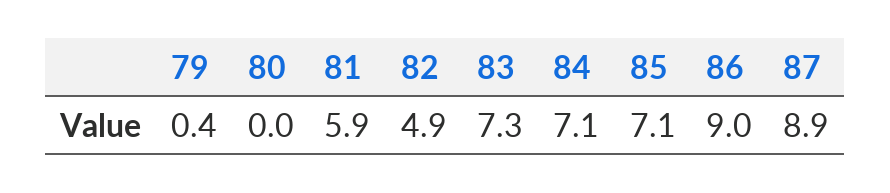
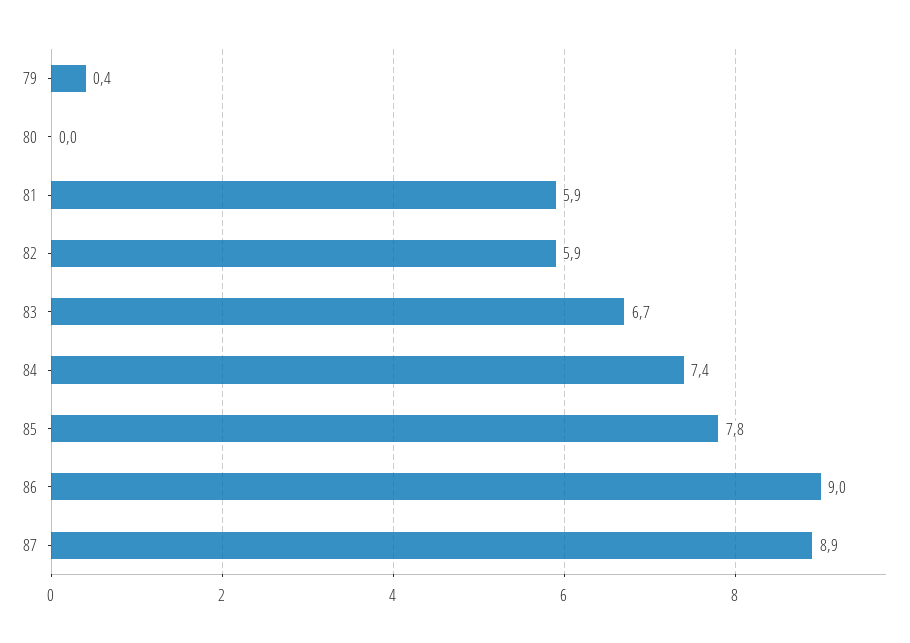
82: 4.9 -> 5.9
83: 7.3 -> 6.7
84: 7.1 -> 7.4
85: 7.1 -> 7.8

